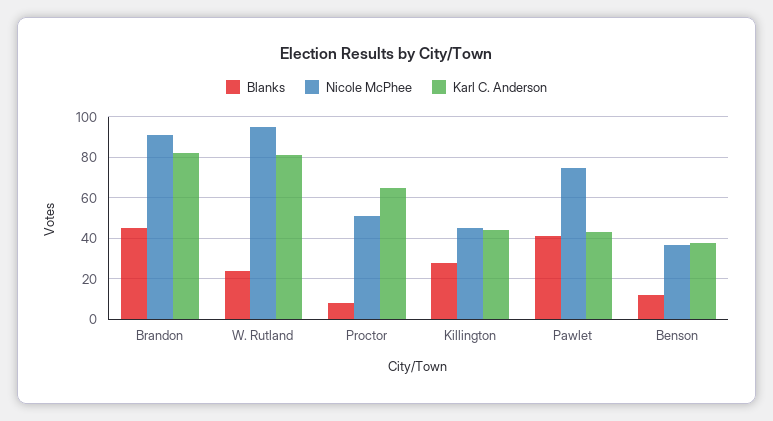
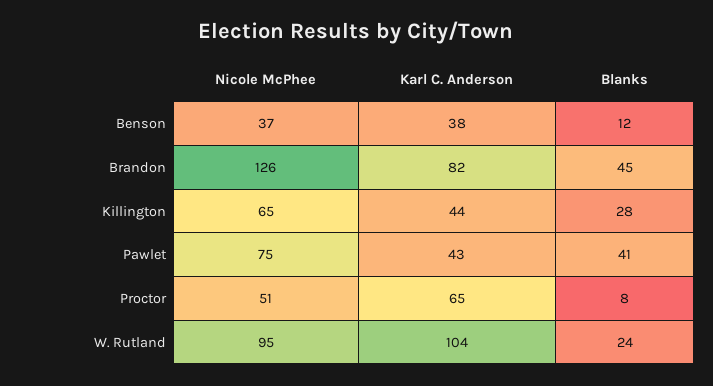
Nicole McPhee, Brandon: 90 -> 126
Karl C. Anderson, W. Rutland: 80 -> 104
Nicole McPhee, Killington: 45 -> 65

